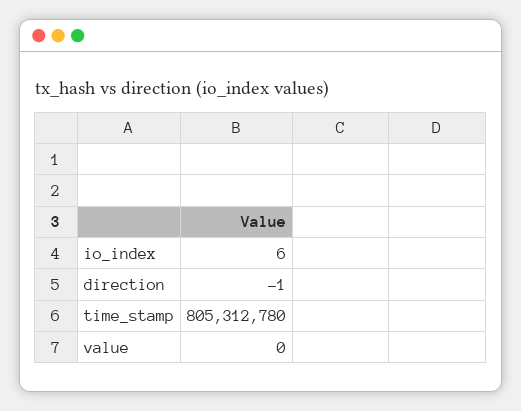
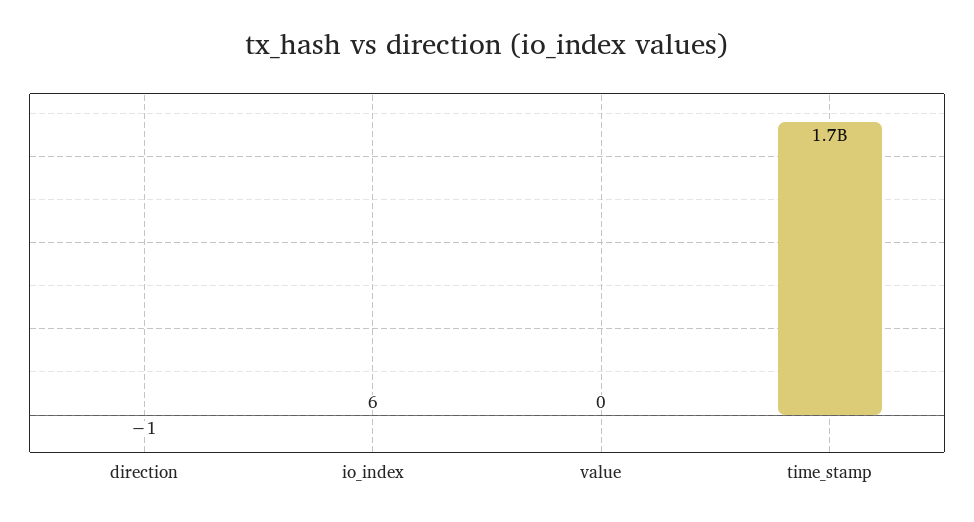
time_stamp: 805312780 -> 1700000000

